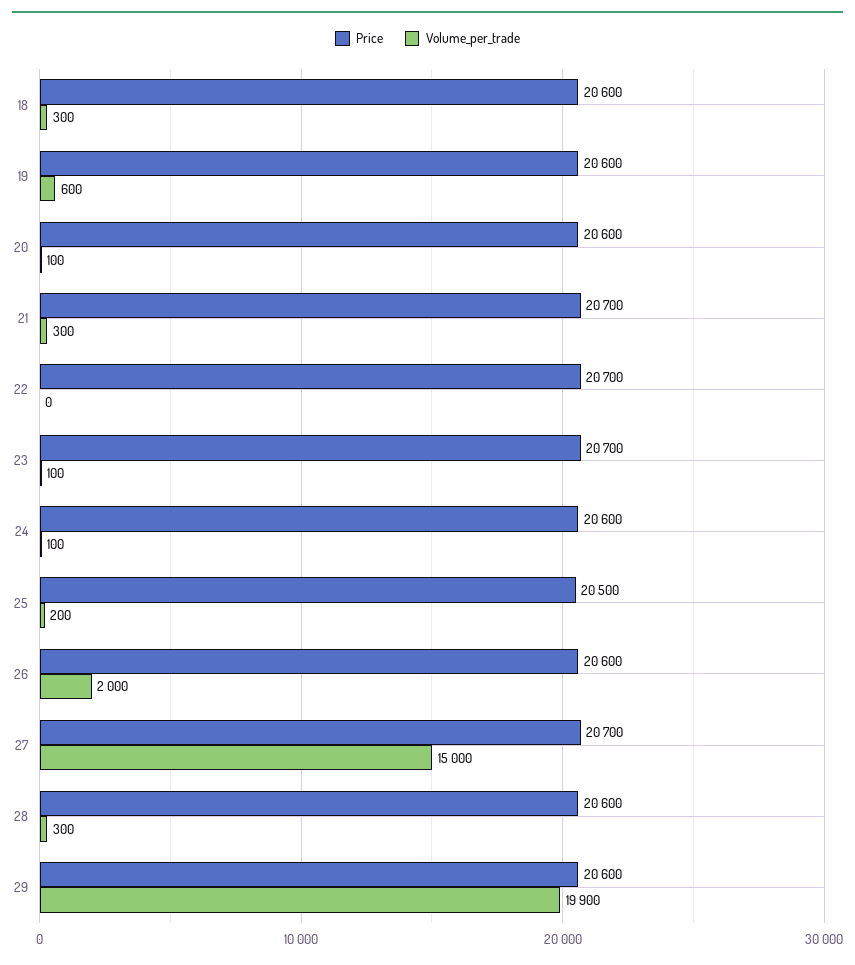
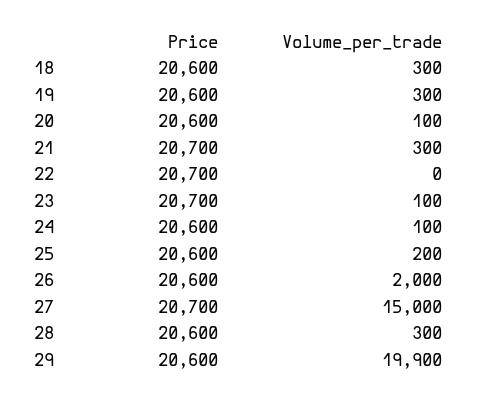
Volume_per_trade, 19: 600 -> 300
Price, 25: 20500 -> 20600

